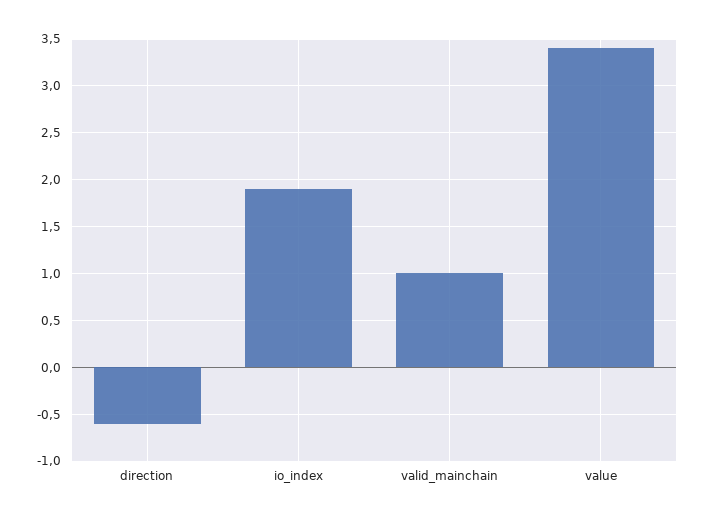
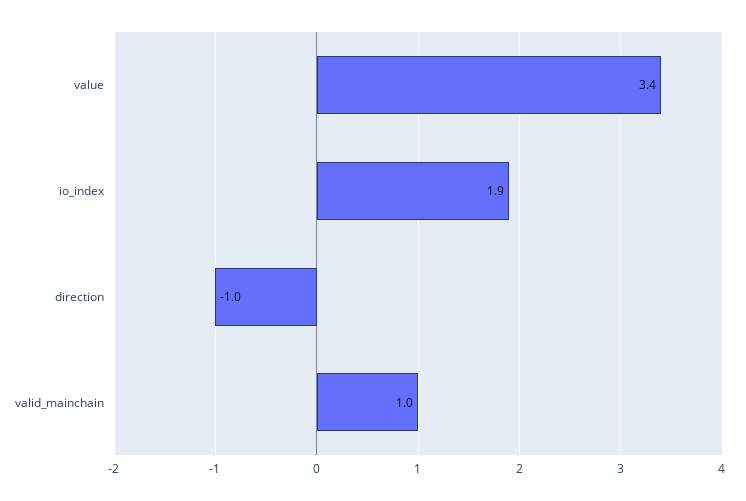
direction: -0.6 -> -1

